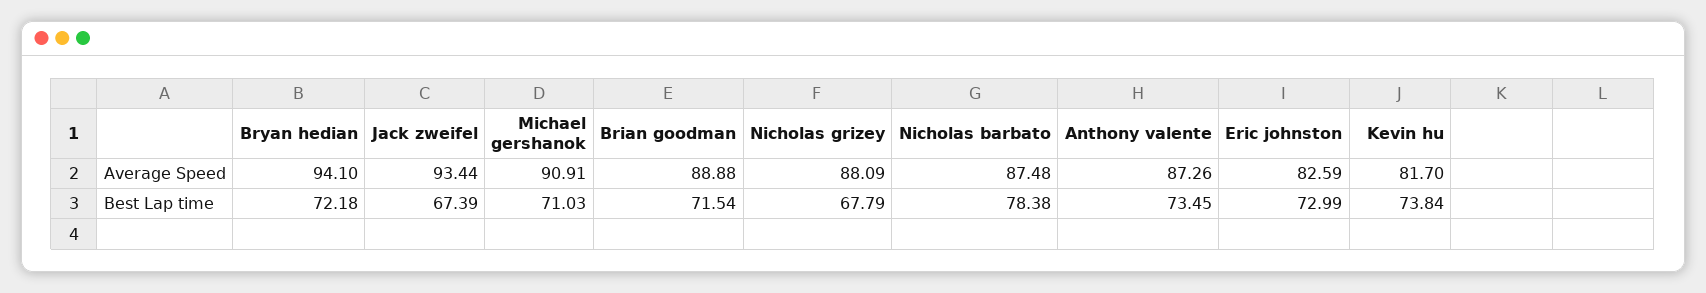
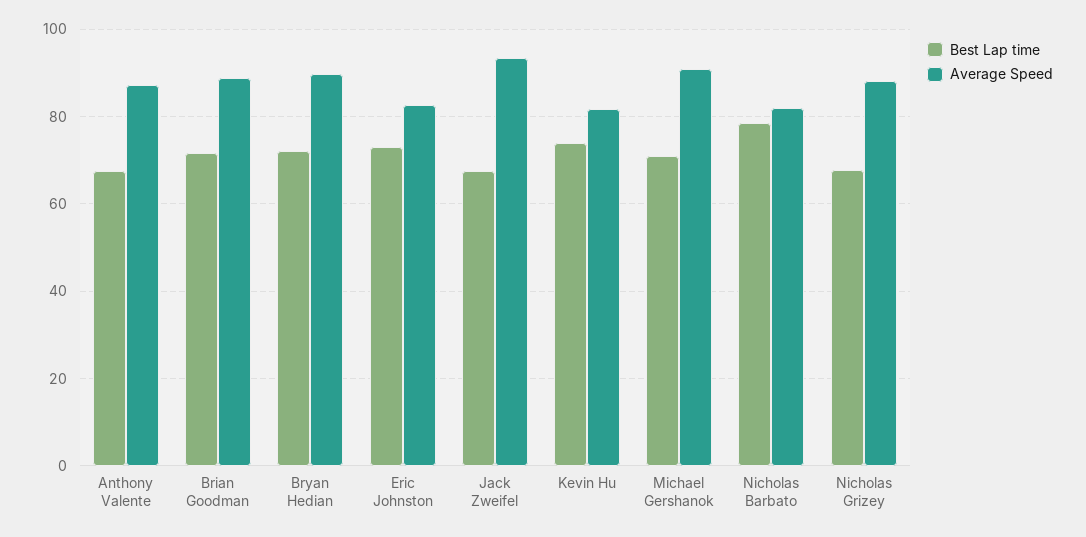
Average Speed, Bryan hedian: 94.1 -> 90
Average Speed, Nicholas barbato: 87.48 -> 82
Best Lap time, Anthony valente: 73.45 -> 68

